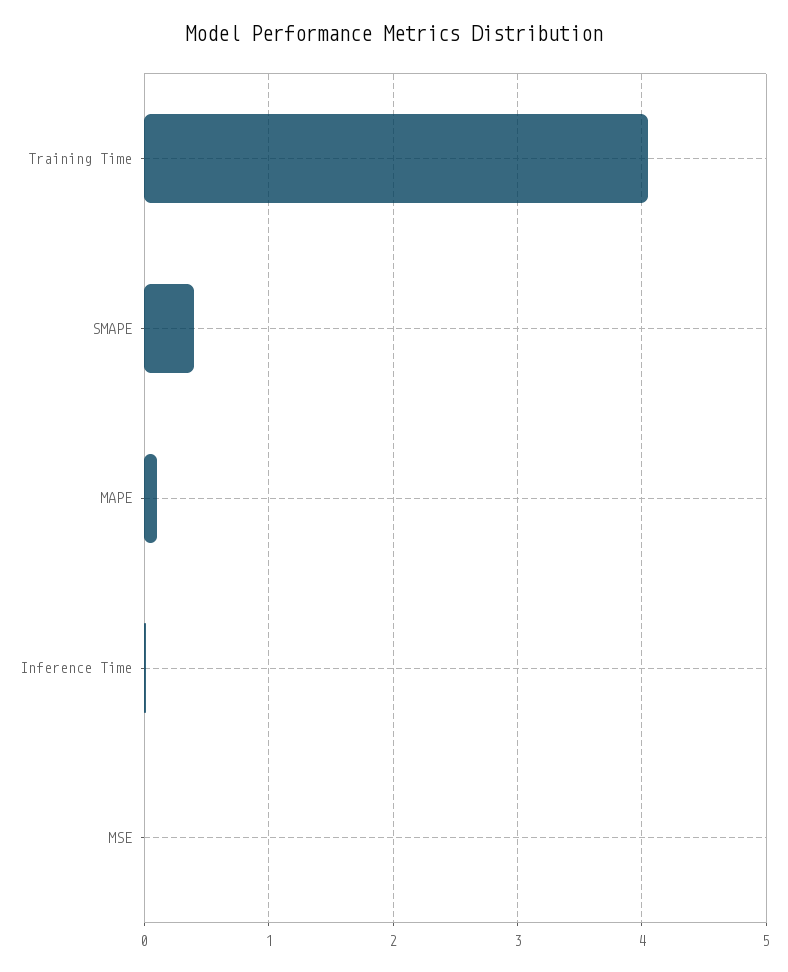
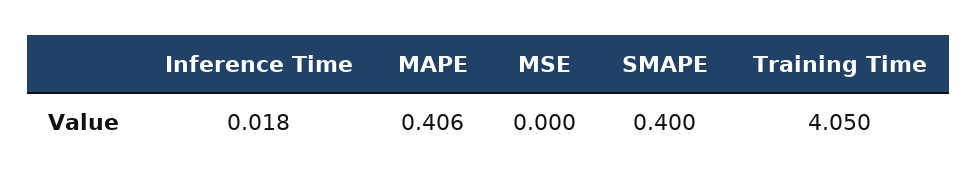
MAPE: 0.1 -> 0.406

